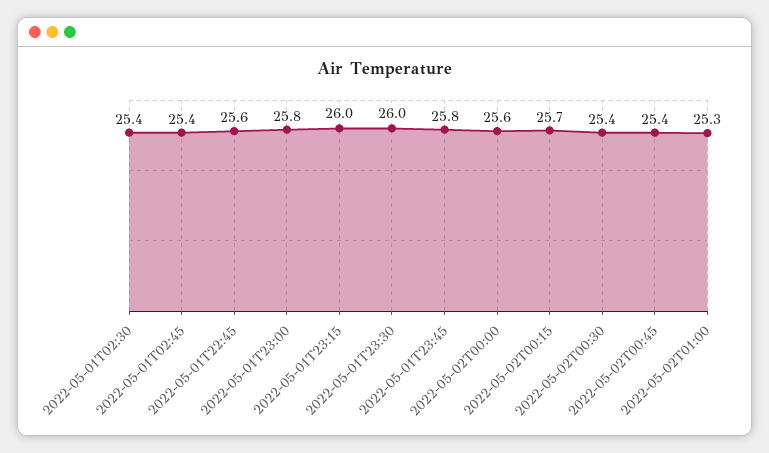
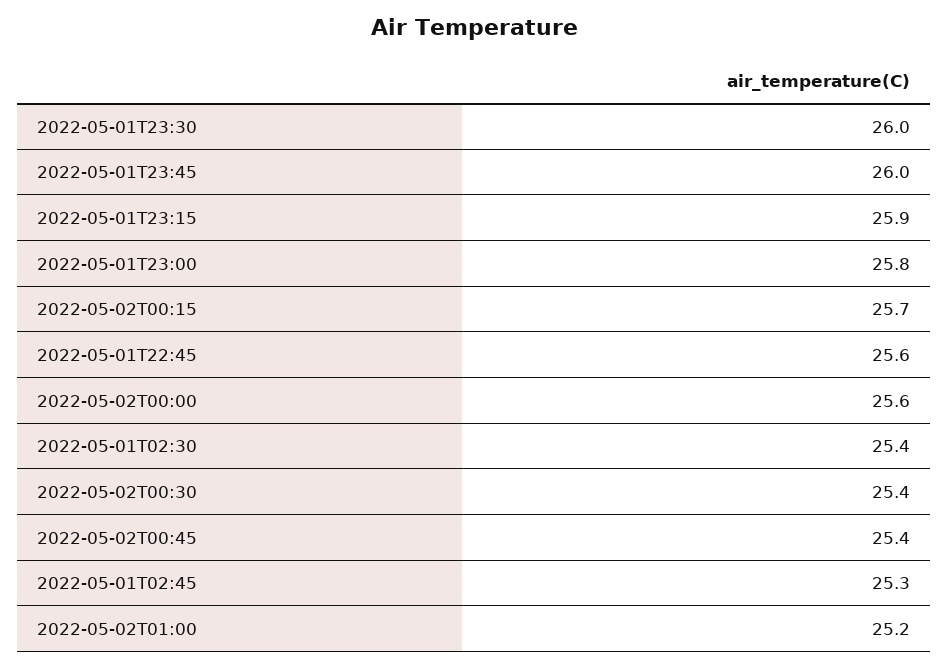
2022-05-01T02:45: 25.4 -> 25.3
2022-05-01T23:15: 26 -> 25.9
2022-05-01T23:45: 25.8 -> 26
2022-05-02T01:00: 25.3 -> 25.2

